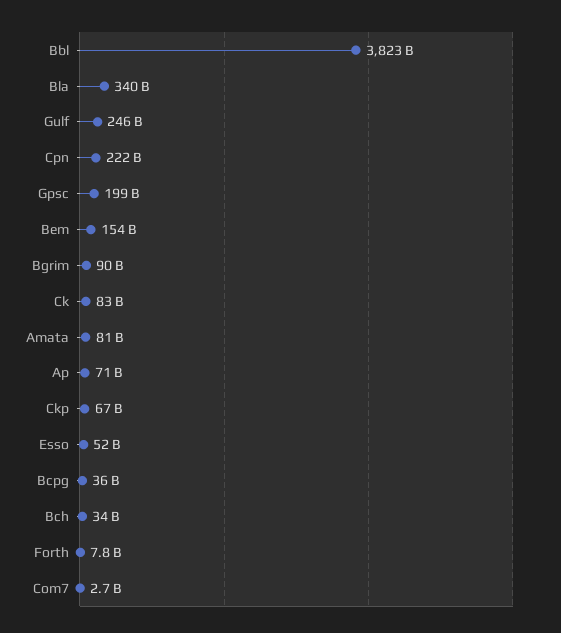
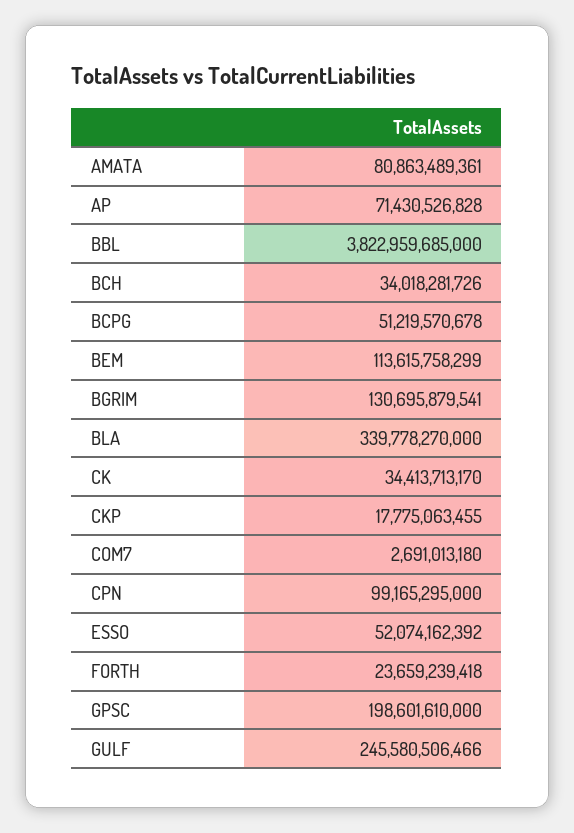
Cpn: 222000000000 -> 99165295000
Bem: 154000000000 -> 113615758299
Bgrim: 90000000000 -> 130695879541
Ck: 83000000000 -> 34413713170
Ckp: 67000000000 -> 17775063455
Bcpg: 36000000000 -> 51219570678
Forth: 7800000000 -> 23659239418

